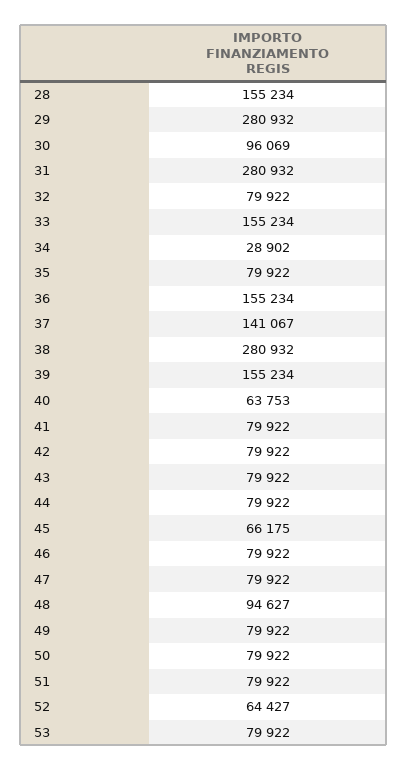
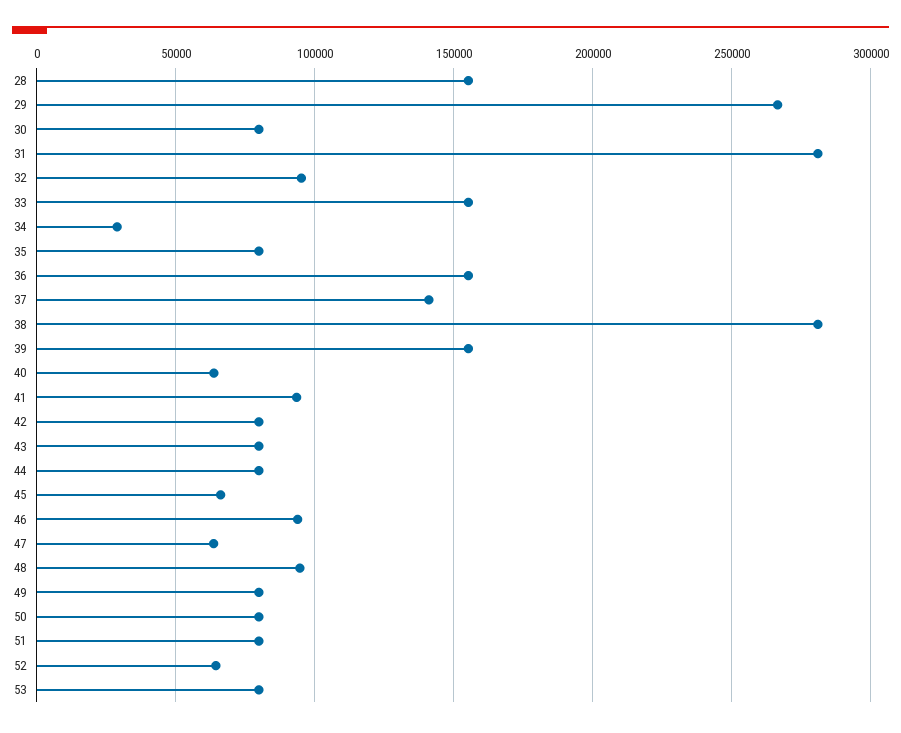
29: 280932 -> 265000
30: 96069 -> 80000
32: 79922 -> 95000
41: 79922 -> 95000
46: 79922 -> 95000
47: 79922 -> 65000

